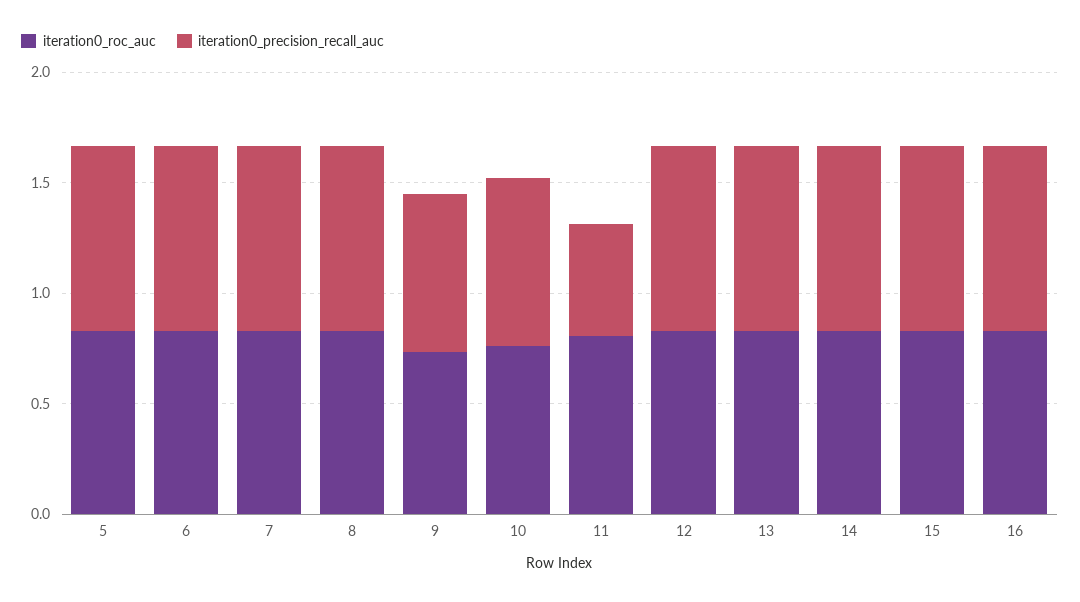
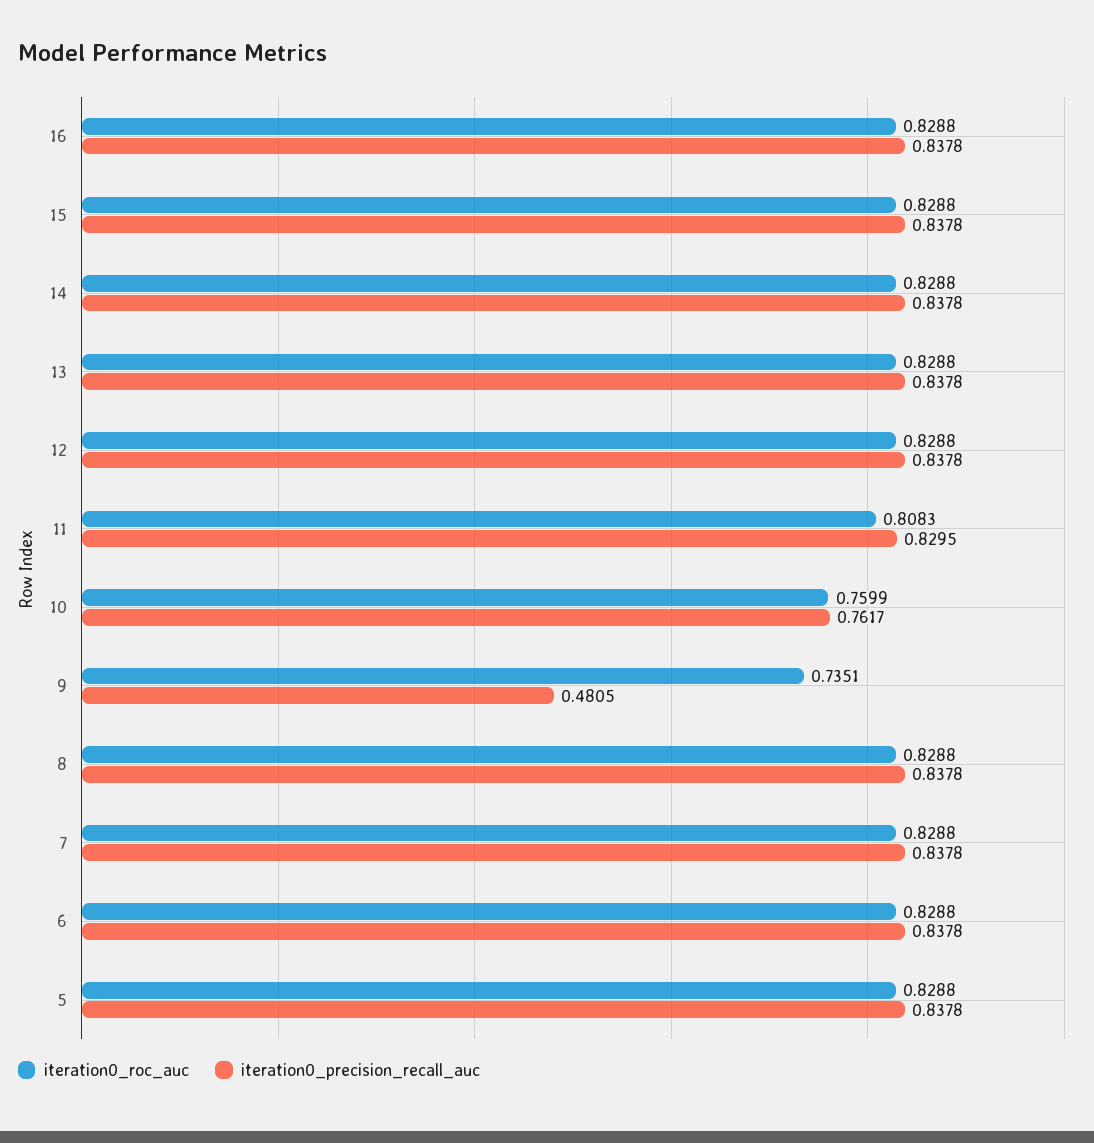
iteration0_precision_recall_auc, 9: 0.7 -> 0.4805
iteration0_precision_recall_auc, 11: 0.5 -> 0.8295

